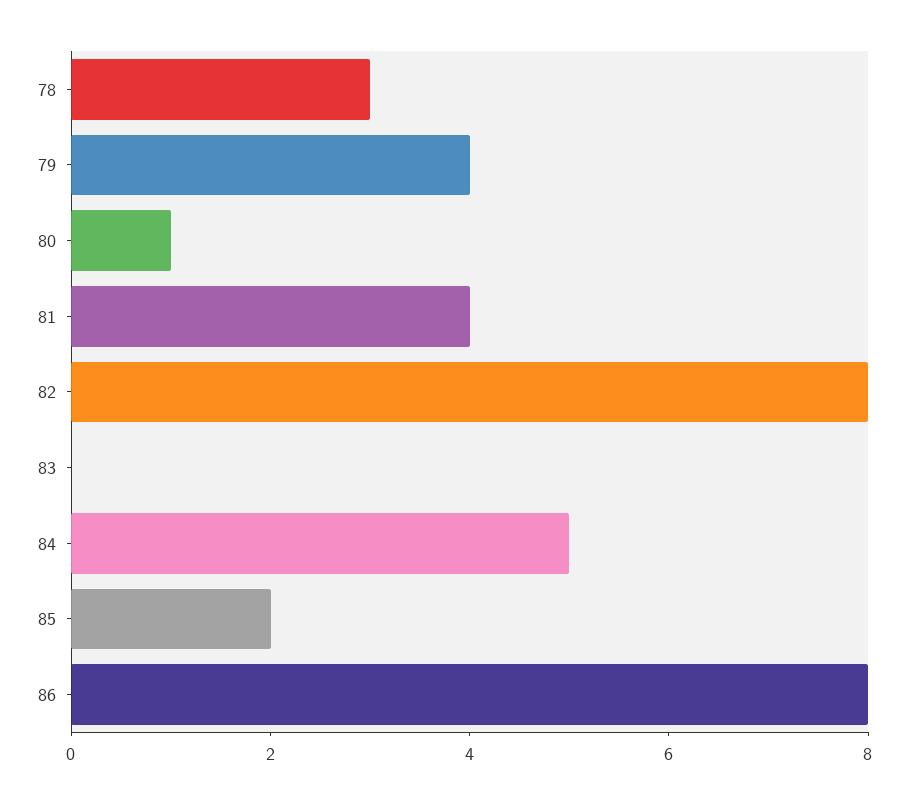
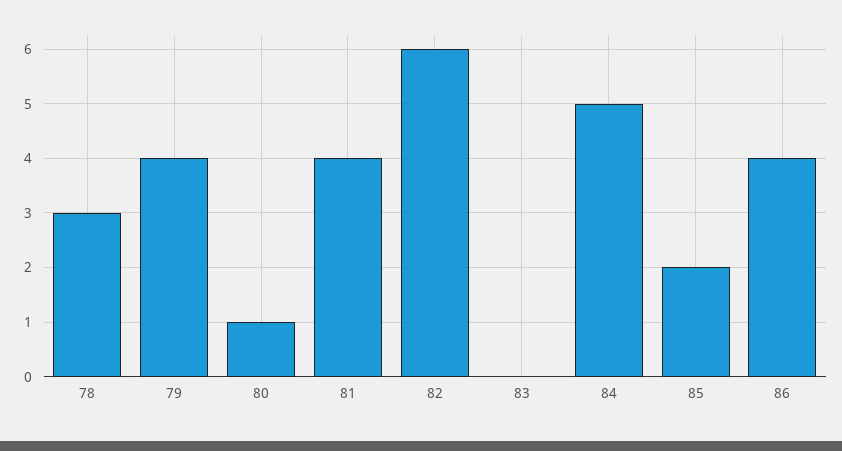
82: 8 -> 6
86: 8 -> 4

